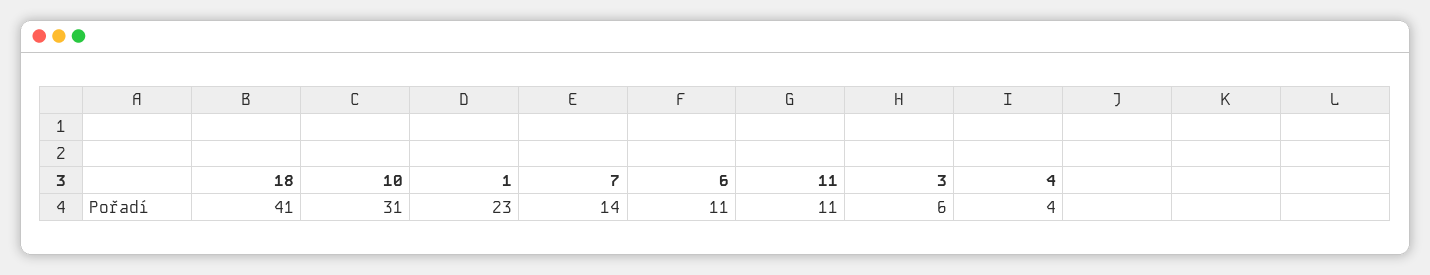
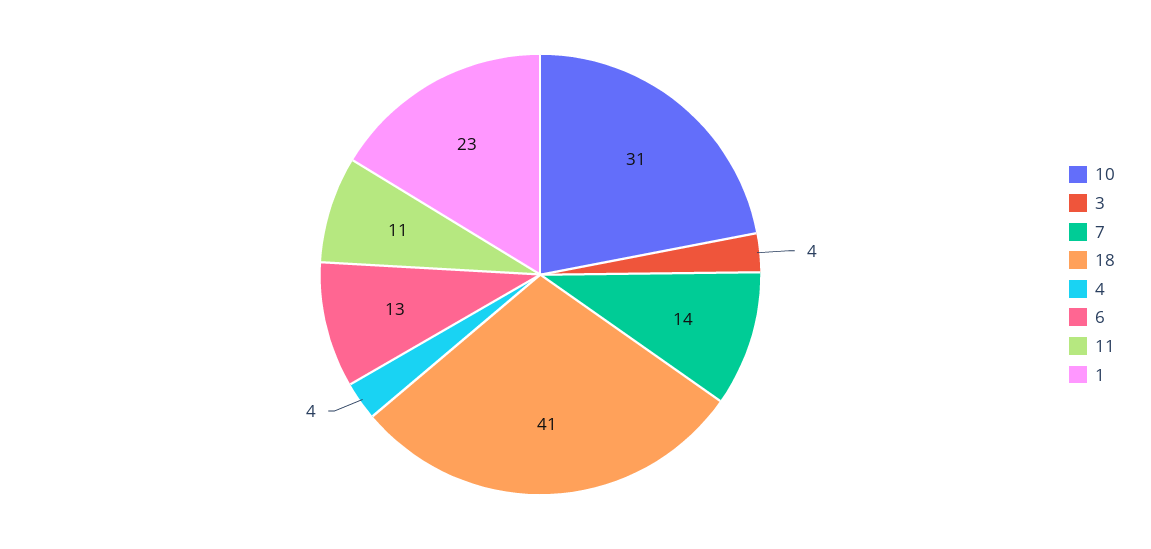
6: 11 -> 13
3: 6 -> 4

